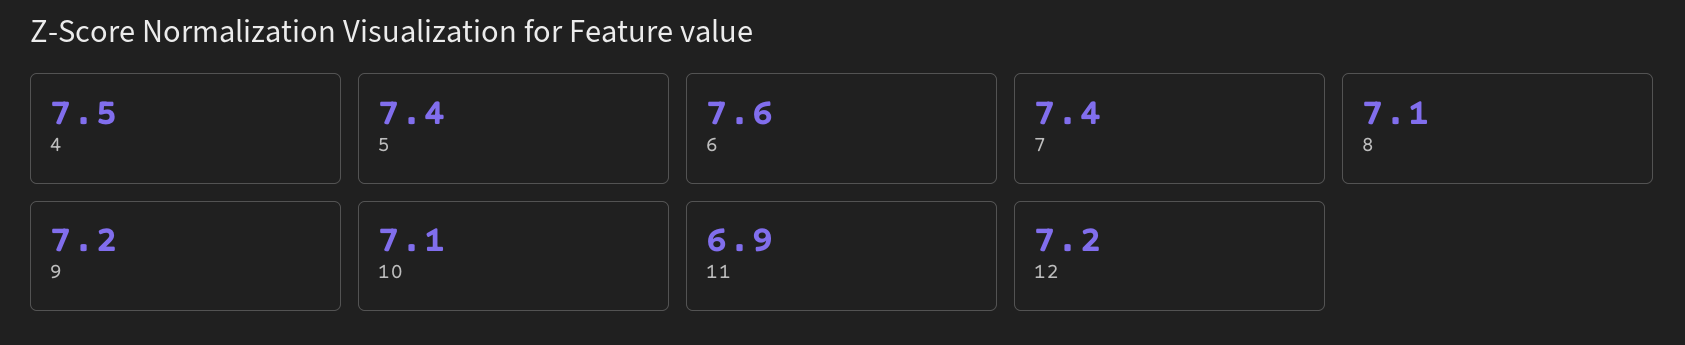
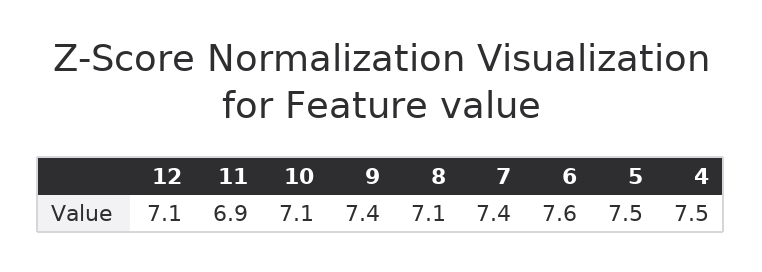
5: 7.4 -> 7.5
9: 7.2 -> 7.4
12: 7.2 -> 7.1

